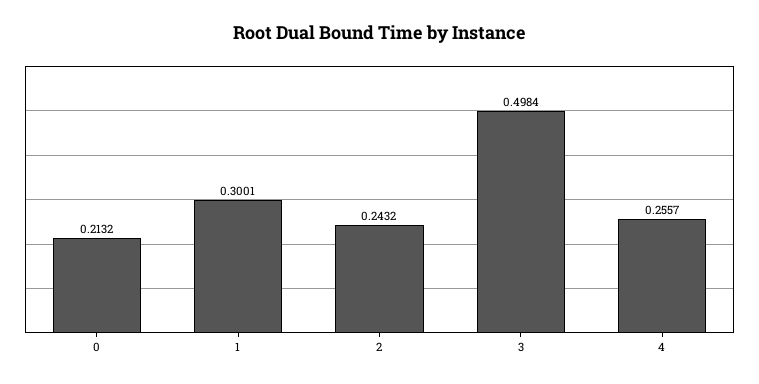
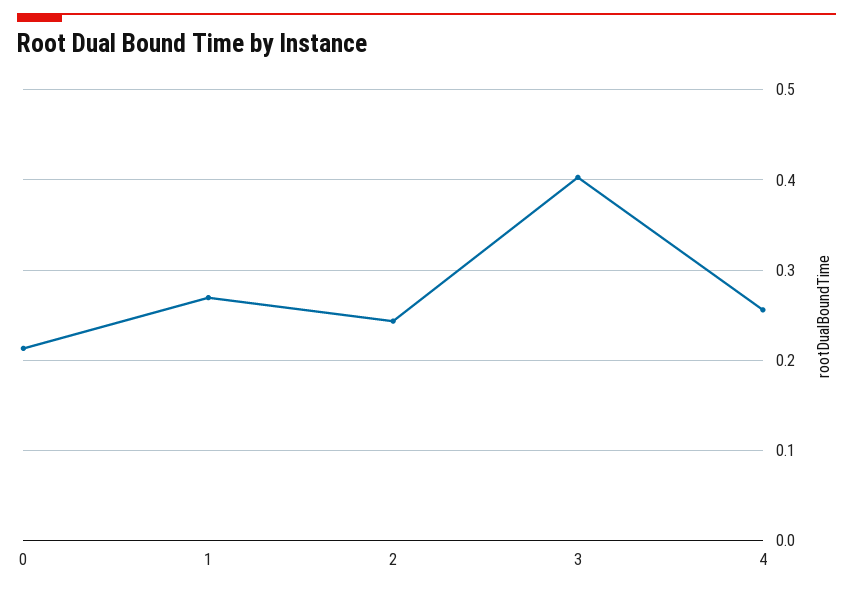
1: 0.3001 -> 0.27
3: 0.4984 -> 0.4

